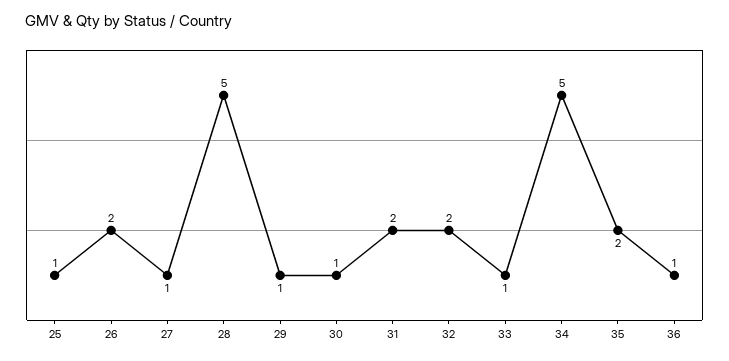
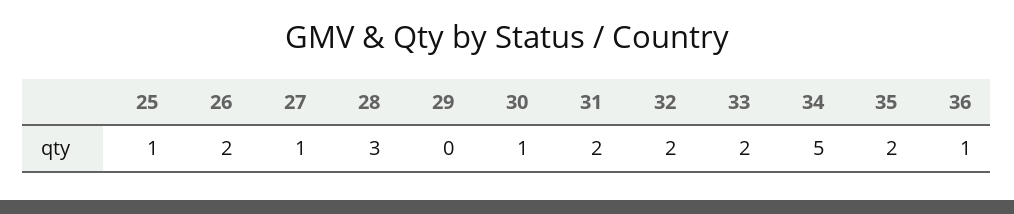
28: 5 -> 3
29: 1 -> 0
33: 1 -> 2

